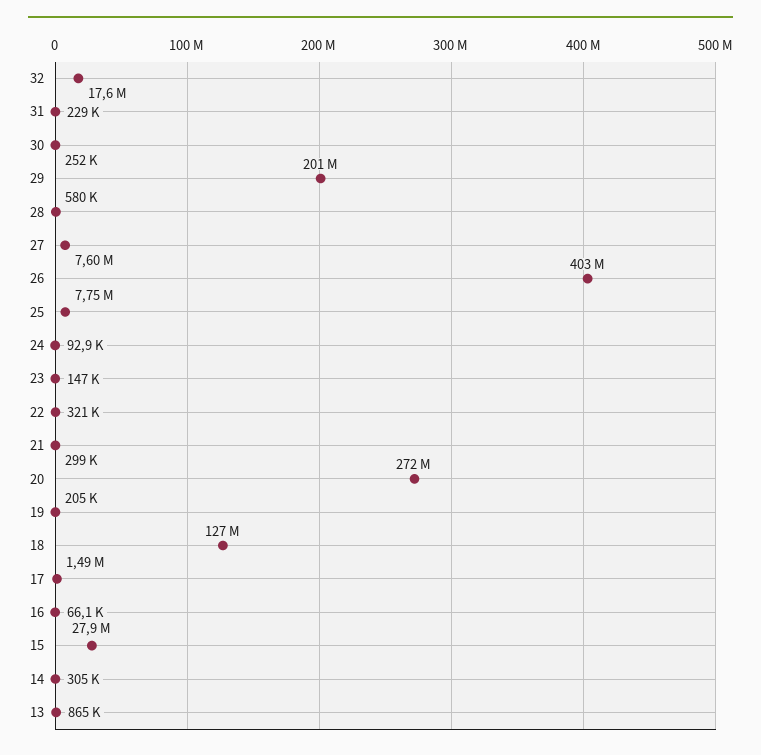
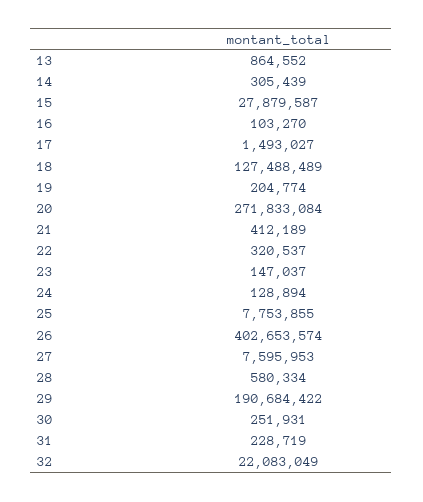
32: 17600000 -> 22083049
29: 201000000 -> 190684422
24: 92900 -> 128894
21: 299000 -> 412189
16: 66100 -> 103270

